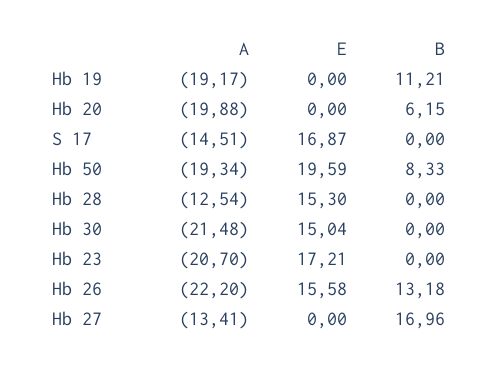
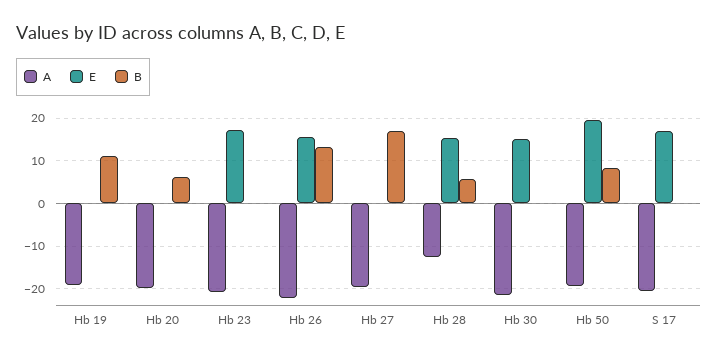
A, S 17: -14.51 -> -20
B, Hb 28: 0 -> 6
A, Hb 27: -13.41 -> -20

